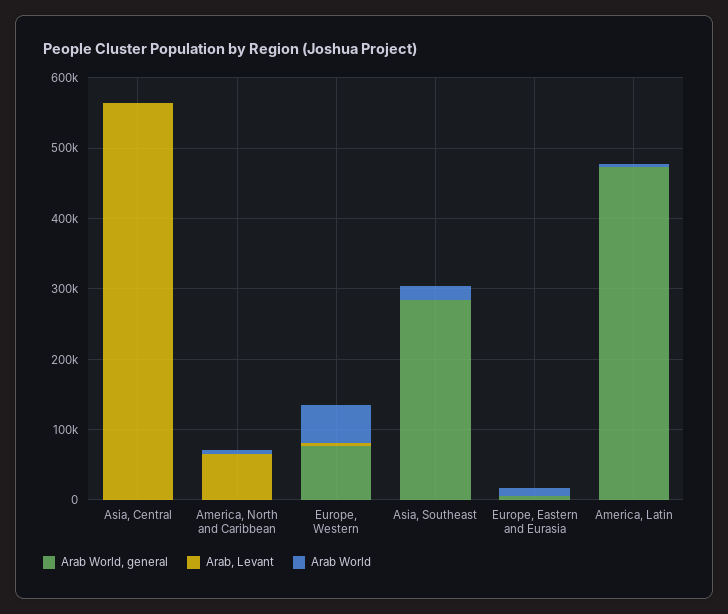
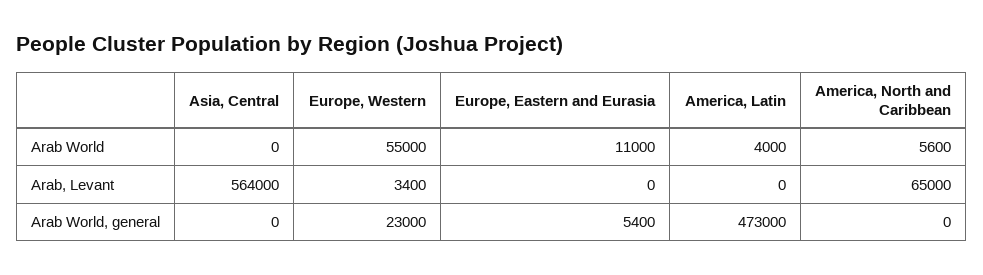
Arab World, general, Europe, Western: 80000 -> 23000
Arab World, general, Asia, Southeast: 280000 -> none
Arab, Levant, Asia, Southeast: 0 -> none
Arab World, Asia, Southeast: 20000 -> none

